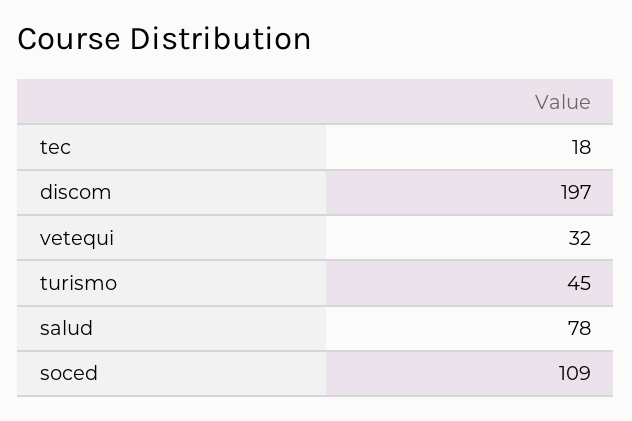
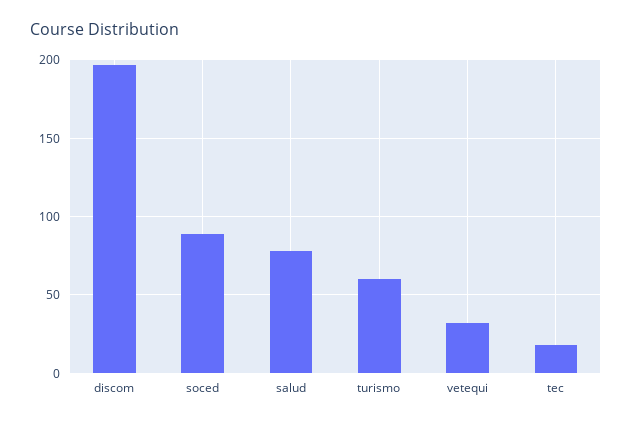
turismo: 45 -> 60
soced: 109 -> 90

